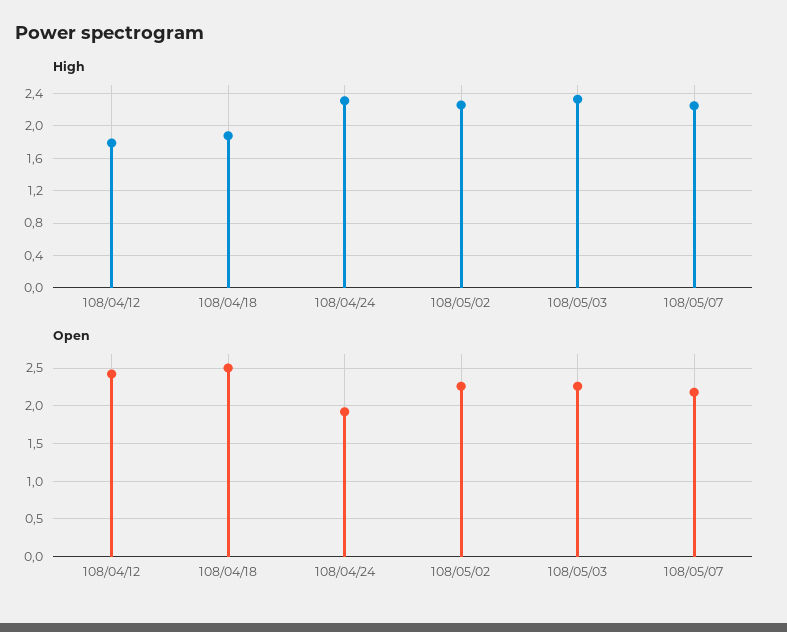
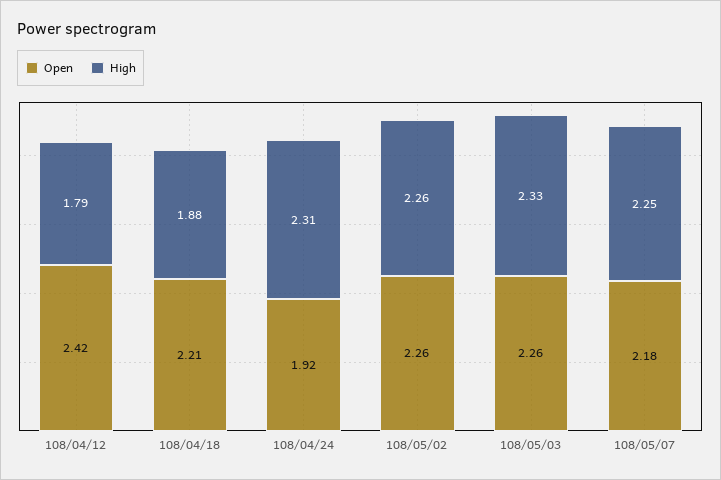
Open, 108/04/18: 2.5 -> 2.21

